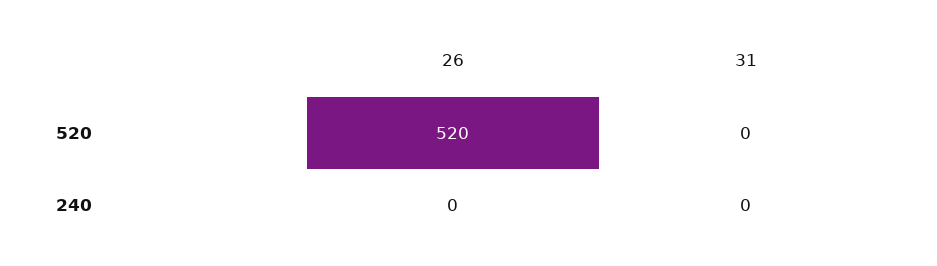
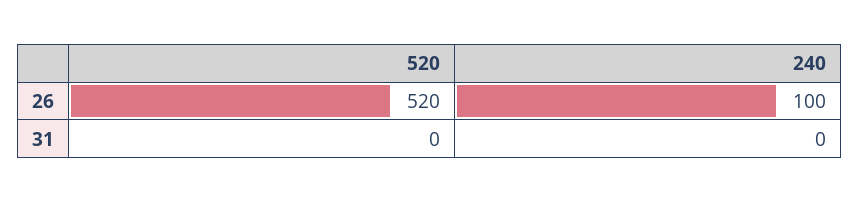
26, 240: 0 -> 100

